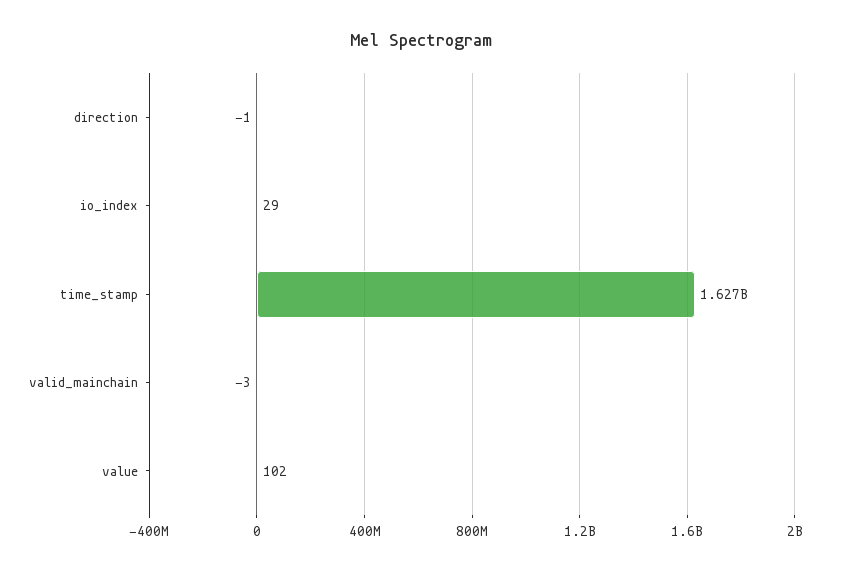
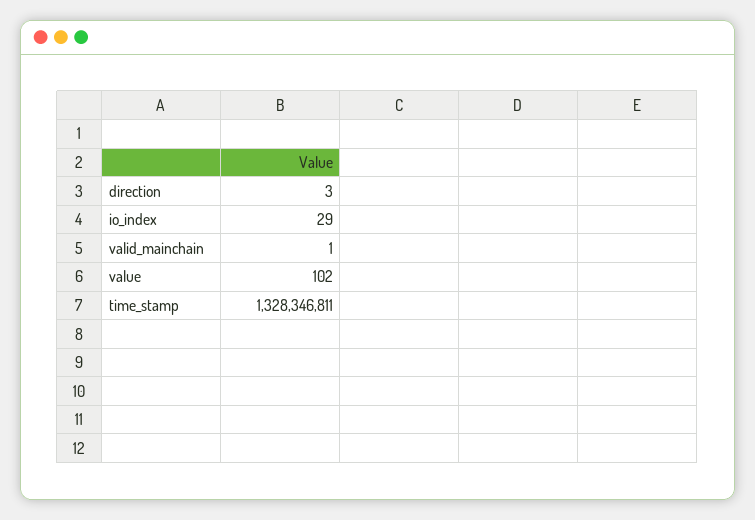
direction: -1 -> 3
time_stamp: 1627000000 -> 1328346811
valid_mainchain: -3 -> 1

